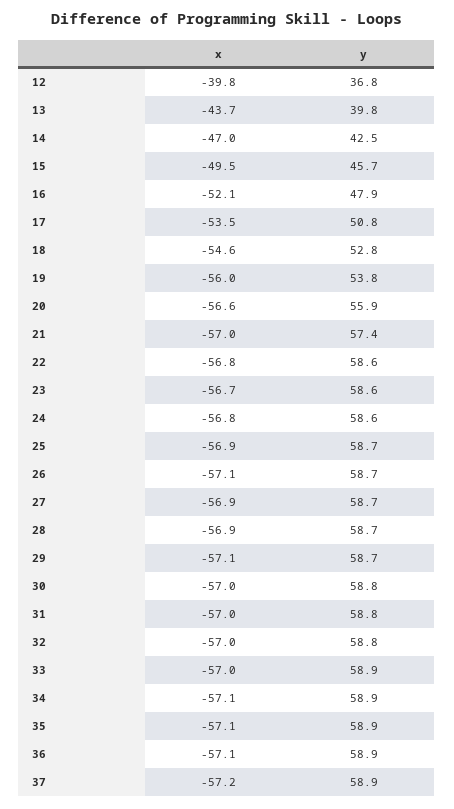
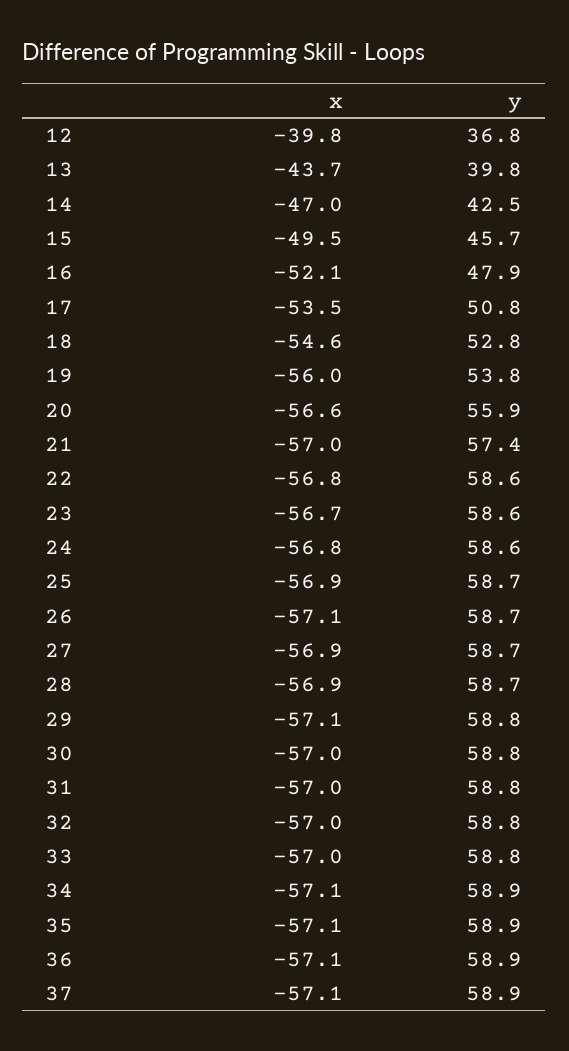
y, 29: 58.7 -> 58.8
y, 33: 58.9 -> 58.8
x, 37: -57.2 -> -57.1

